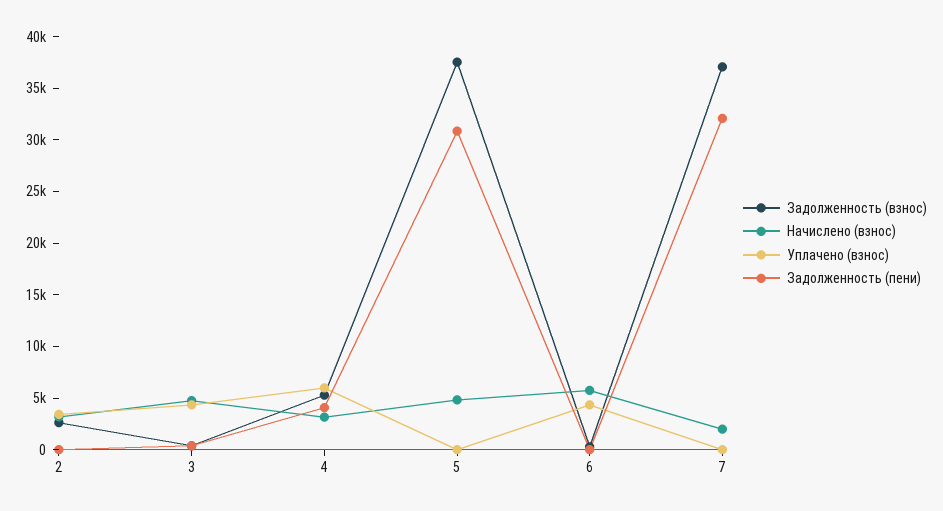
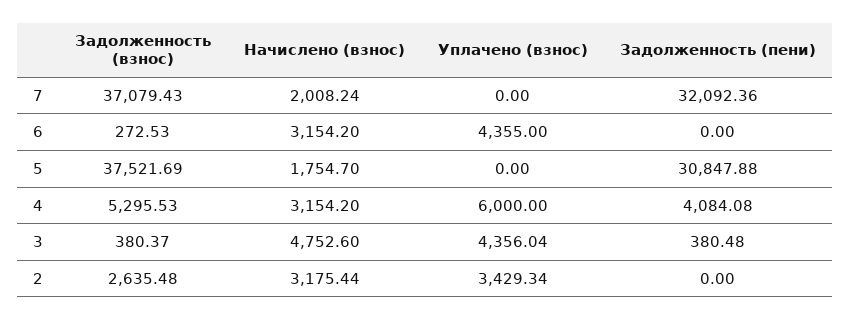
Начислено (взнос), 5: 5000 -> 1754.7
Начислено (взнос), 6: 6000 -> 3154.2

